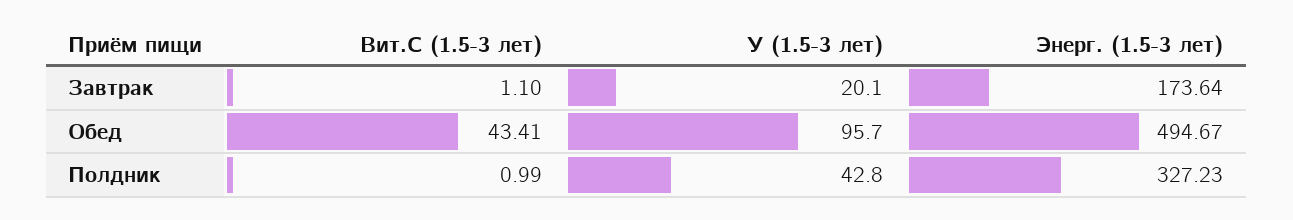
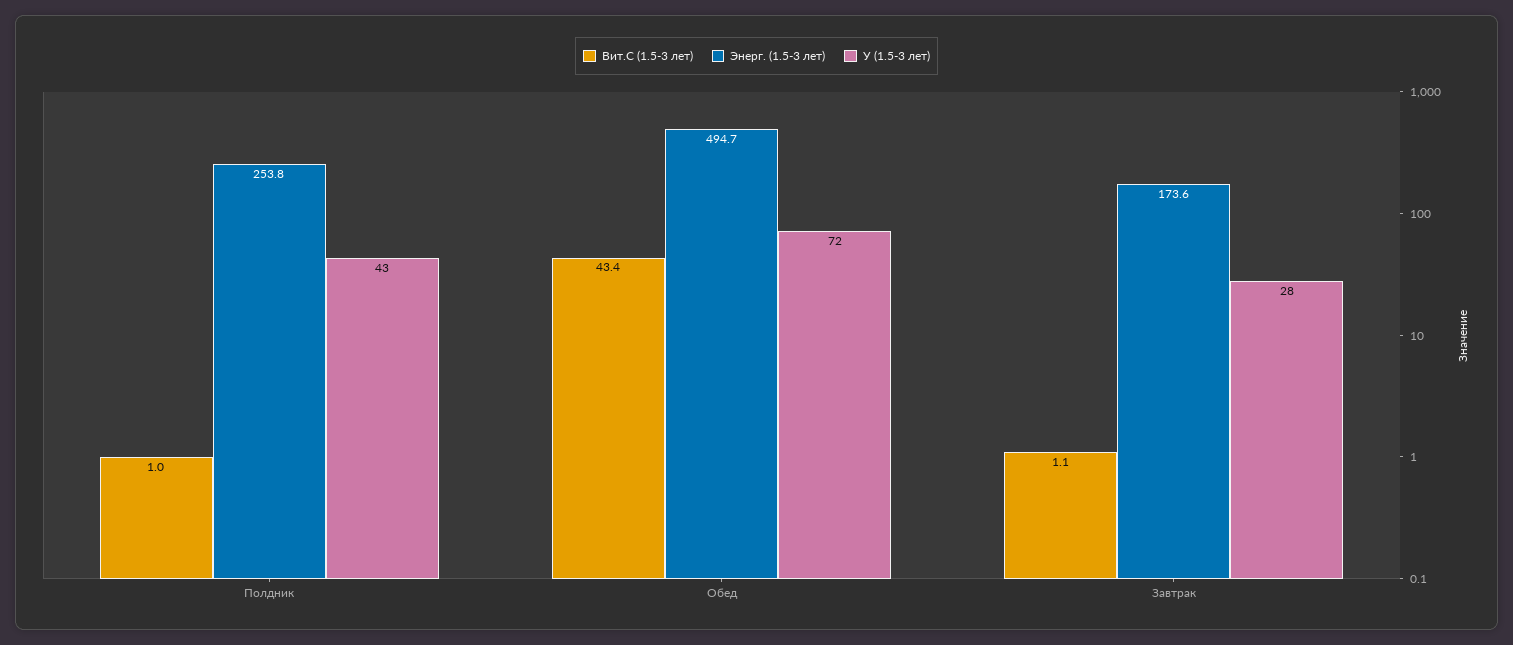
У (1.5-3 лет), Завтрак: 20.1 -> 28
У (1.5-3 лет), Обед: 95.7 -> 72
Энерг. (1.5-3 лет), Полдник: 327.23 -> 253.8

